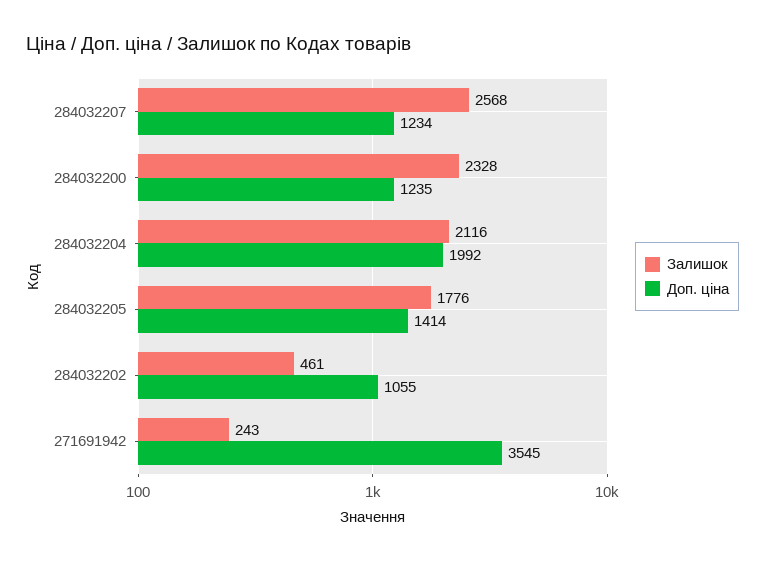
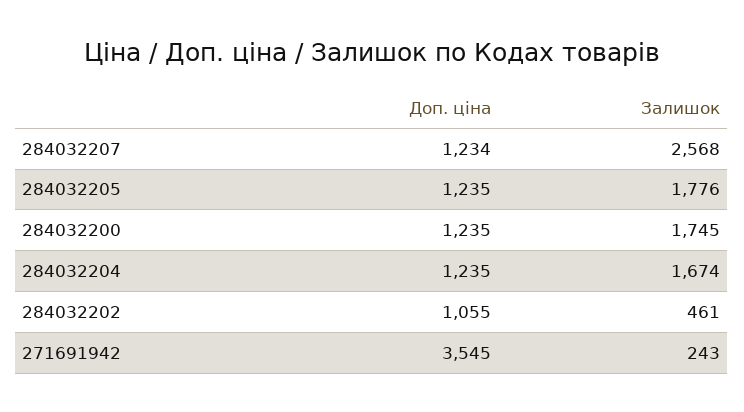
Залишок, 284032200: 2328 -> 1745
Залишок, 284032204: 2116 -> 1674
Доп. ціна, 284032204: 1992 -> 1235
Доп. ціна, 284032205: 1414 -> 1235

